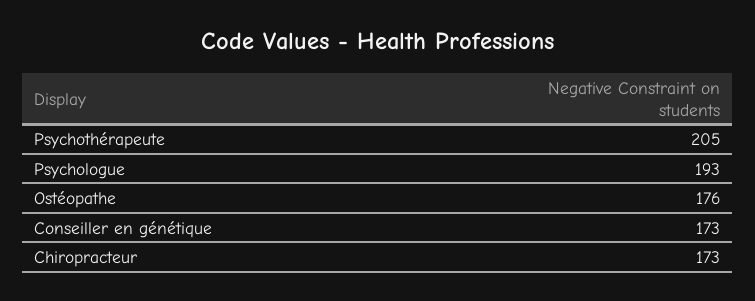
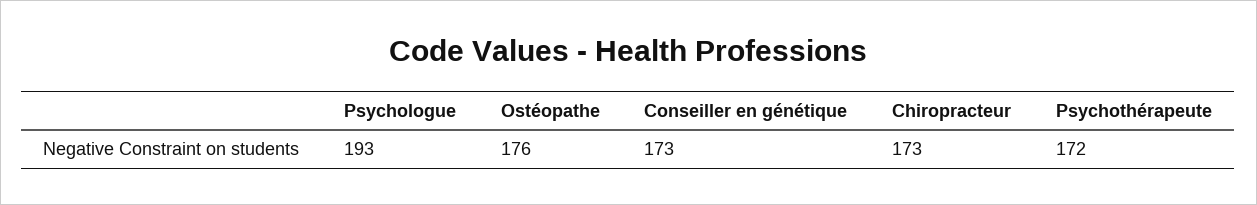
Psychothérapeute: 205 -> 172

